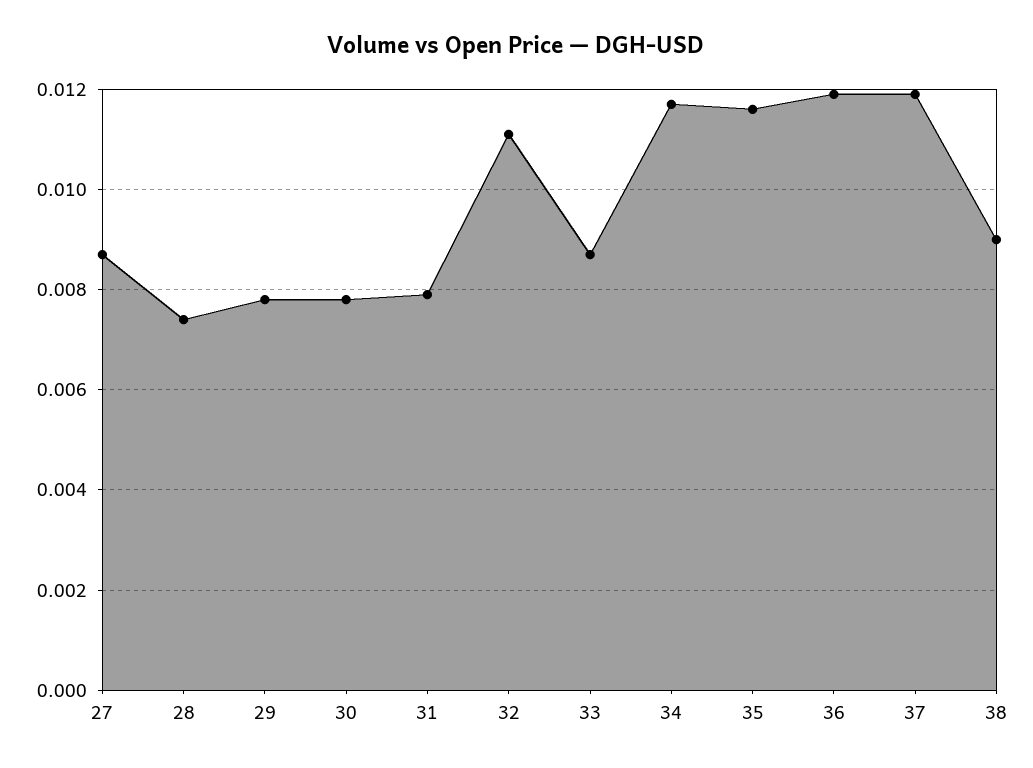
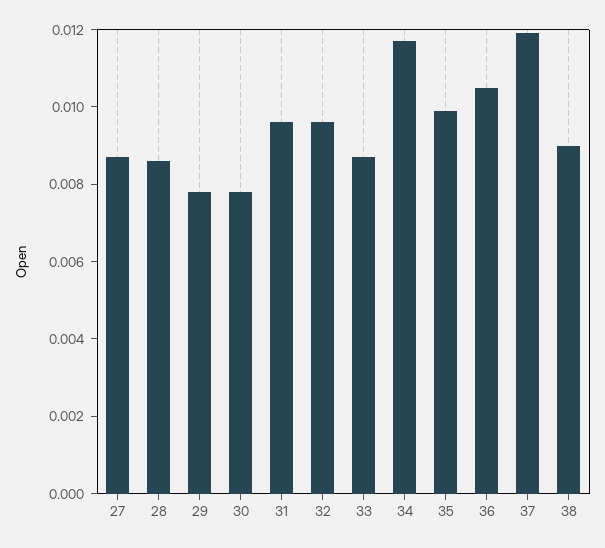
28: 0.0075 -> 0.0085
31: 0.008 -> 0.0095
32: 0.011 -> 0.0095
35: 0.0115 -> 0.01
36: 0.012 -> 0.0105

